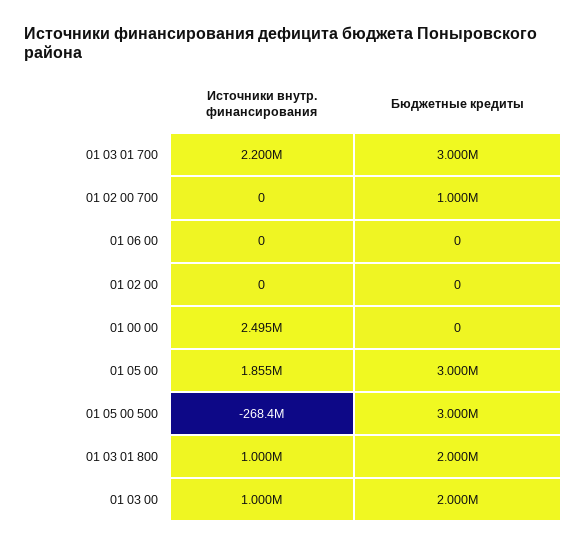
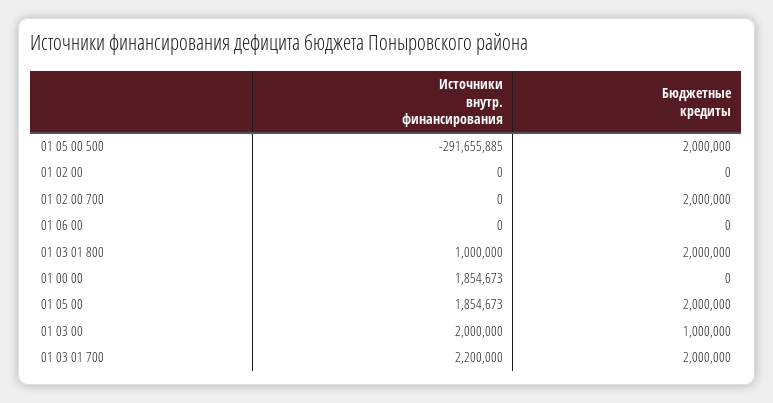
Бюджетные кредиты, 01 03 01 700: 3000000 -> 2000000
Бюджетные кредиты, 01 02 00 700: 1000000 -> 2000000
Источники внутр. финансирования, 01 00 00: 2495000 -> 1854673
Бюджетные кредиты, 01 05 00: 3000000 -> 2000000
Источники внутр. финансирования, 01 05 00 500: -268400000 -> -291655885
Бюджетные кредиты, 01 05 00 500: 3000000 -> 2000000
Источники внутр. финансирования, 01 03 00: 1000000 -> 2000000
Бюджетные кредиты, 01 03 00: 2000000 -> 1000000

